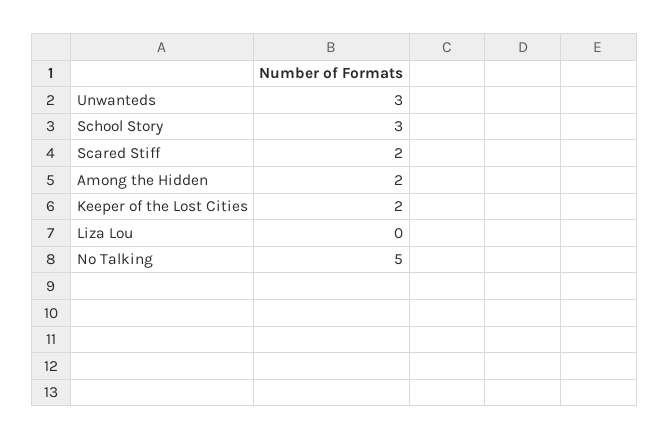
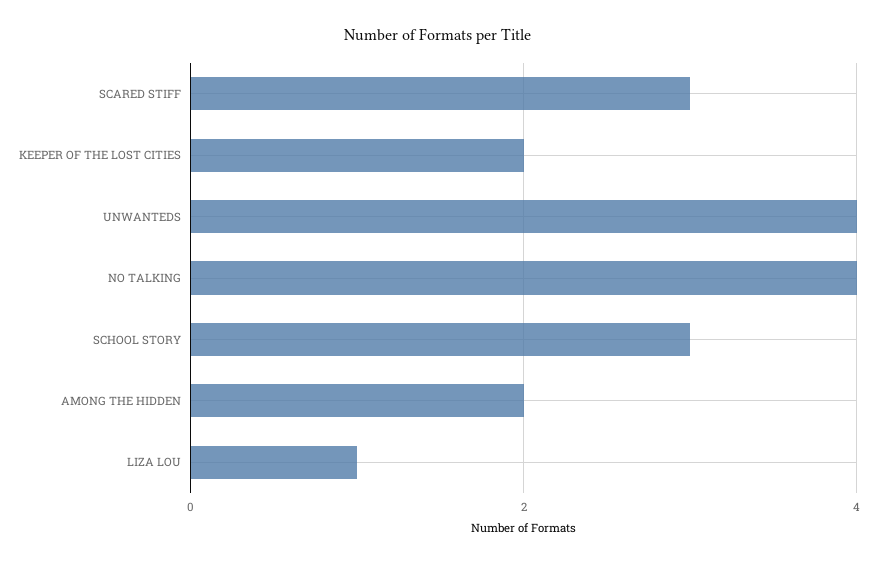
Unwanteds: 3 -> 4
Scared Stiff: 2 -> 3
Liza Lou: 0 -> 1
No Talking: 5 -> 4

